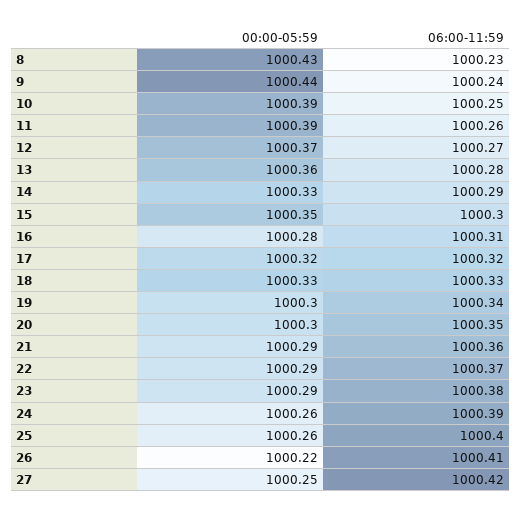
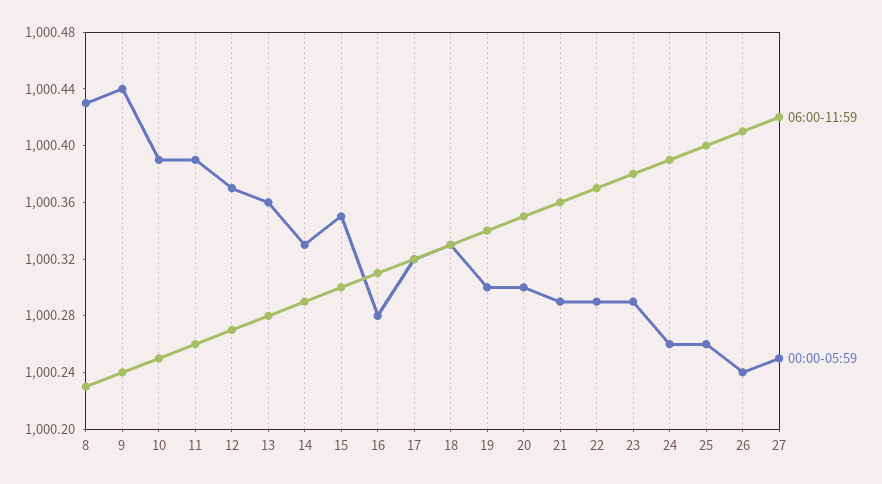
00:00-05:59, 26: 1000.22 -> 1000.24

